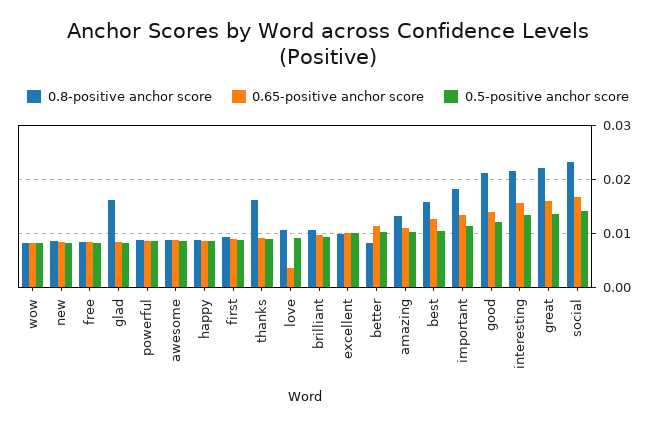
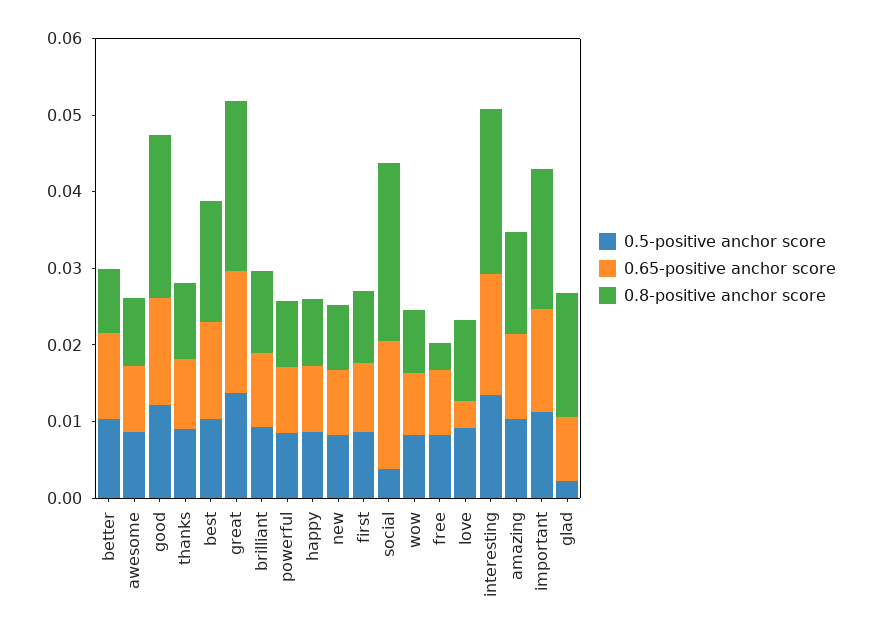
0.8-positive anchor score, free: 0.008 -> 0.004
0.5-positive anchor score, glad: 0.008 -> 0.002
0.8-positive anchor score, thanks: 0.016 -> 0.01
0.8-positive anchor score, excellent: 0.01 -> none
0.65-positive anchor score, excellent: 0.01 -> none
0.5-positive anchor score, excellent: 0.01 -> none
0.5-positive anchor score, social: 0.014 -> 0.004

